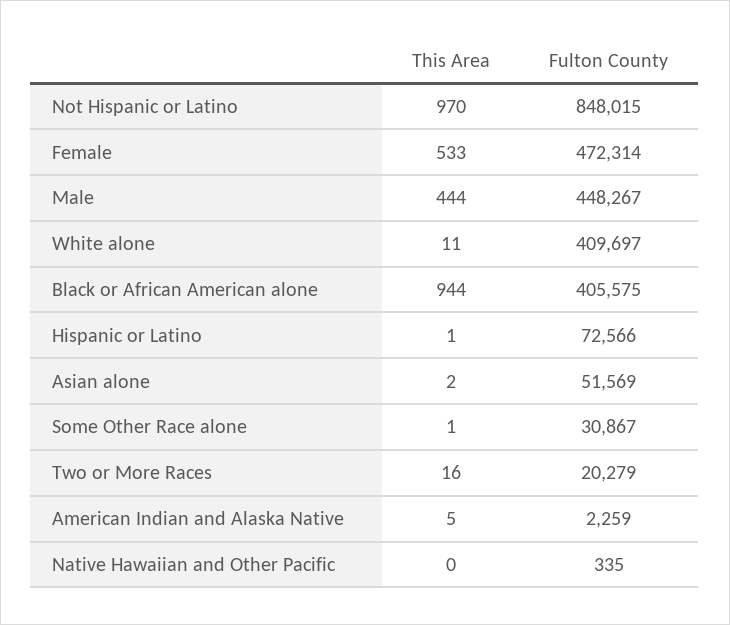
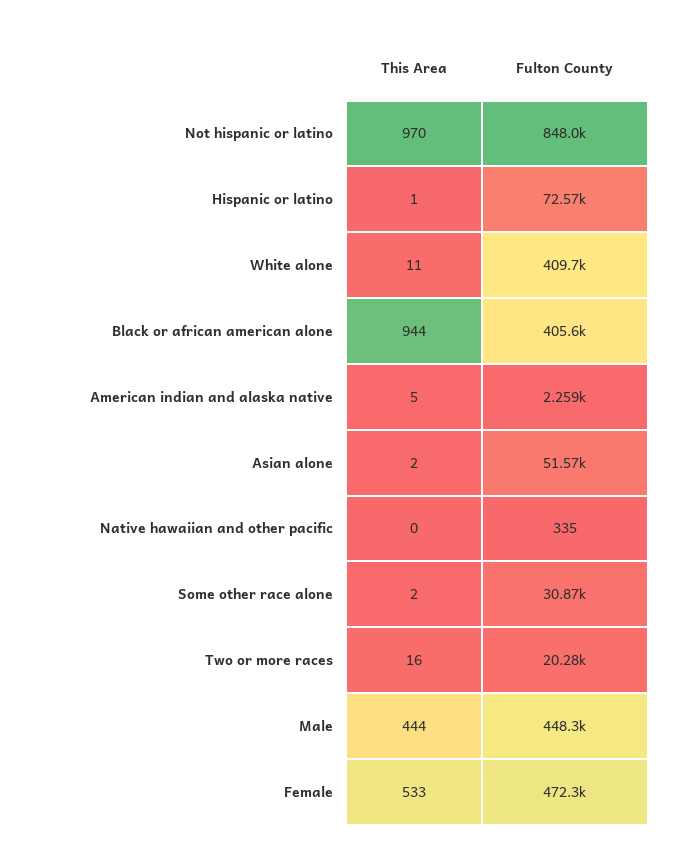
This Area, Some Other Race alone: 1 -> 2

